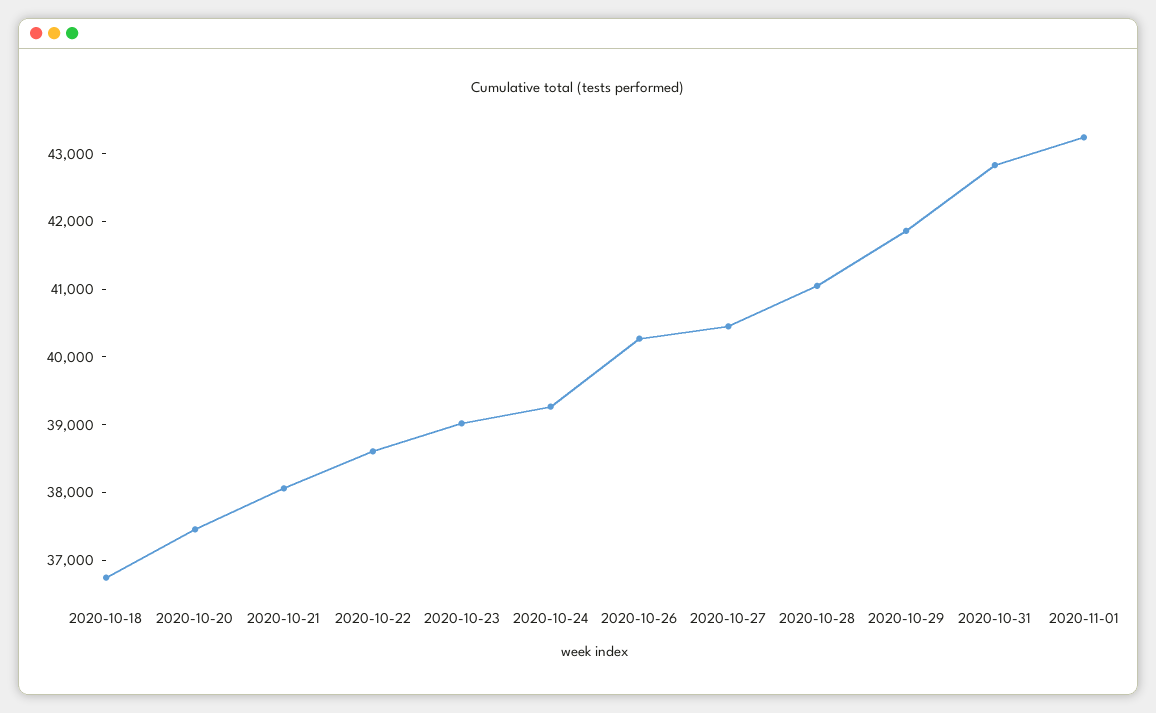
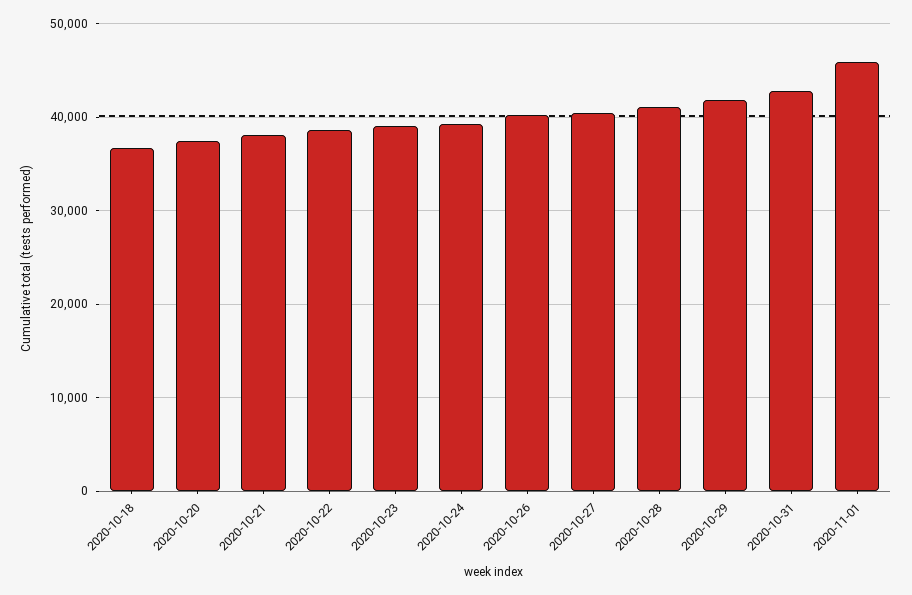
2020-11-01: 43200 -> 46000

